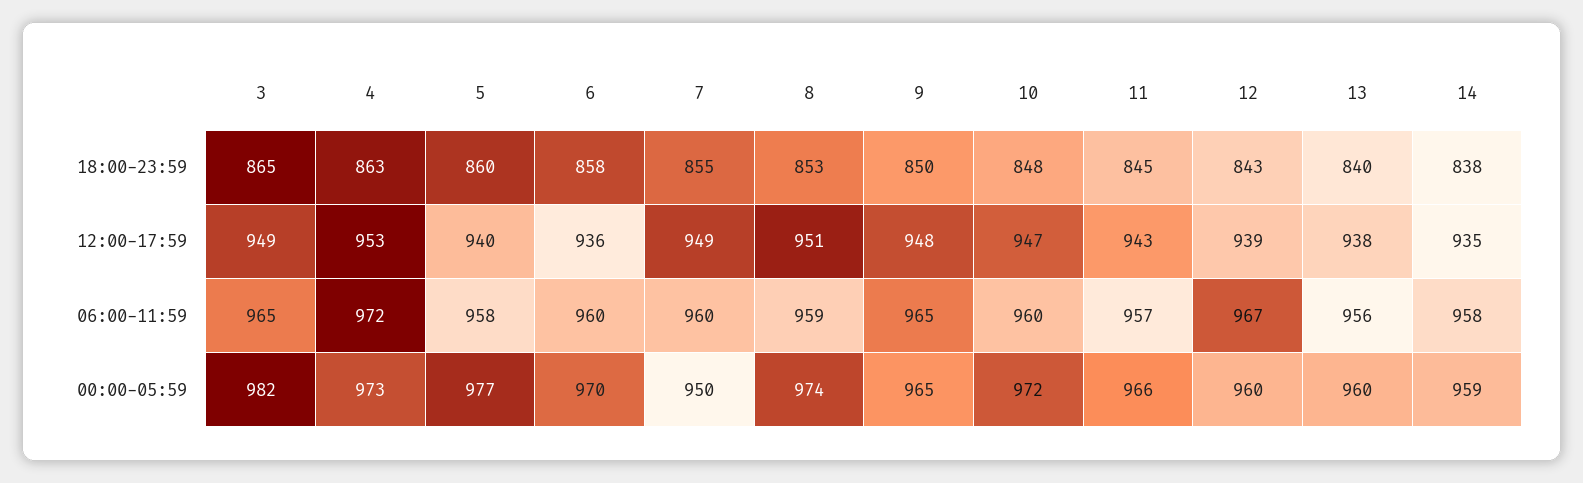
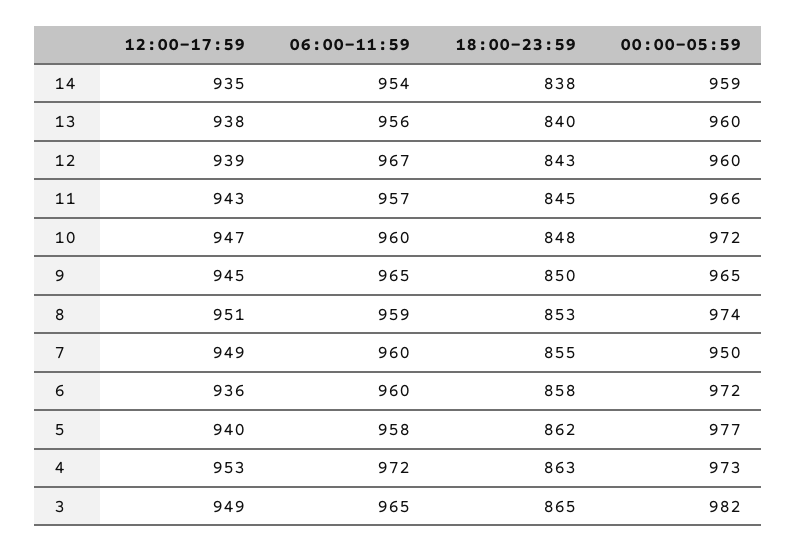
5, 18:00-23:59: 860 -> 862
9, 12:00-17:59: 948 -> 945
14, 06:00-11:59: 958 -> 954
6, 00:00-05:59: 970 -> 972

